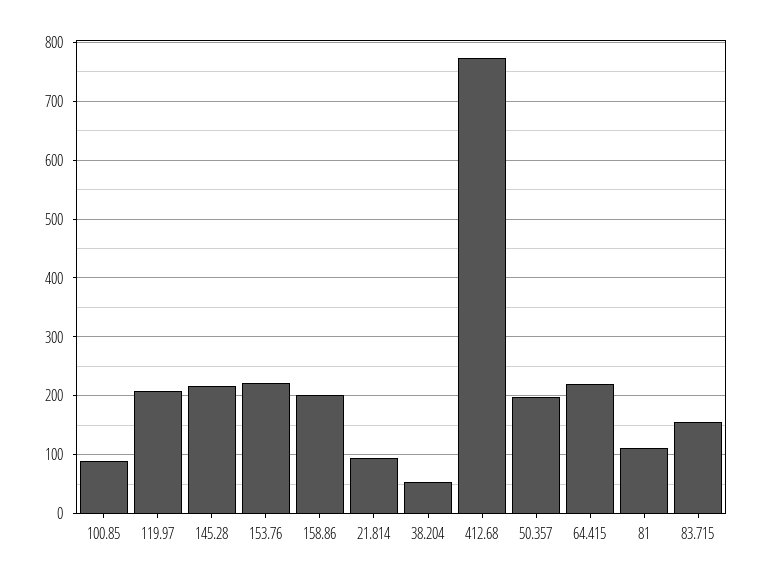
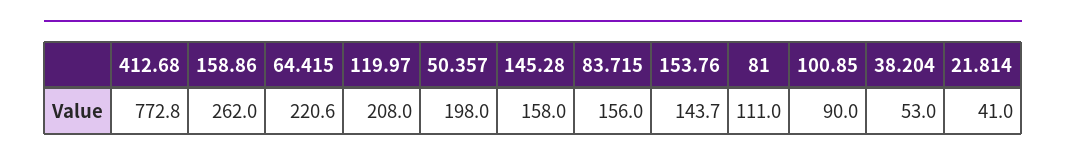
145.28: 220 -> 158
153.76: 220 -> 143.7
158.86: 200 -> 262
21.814: 100 -> 41

